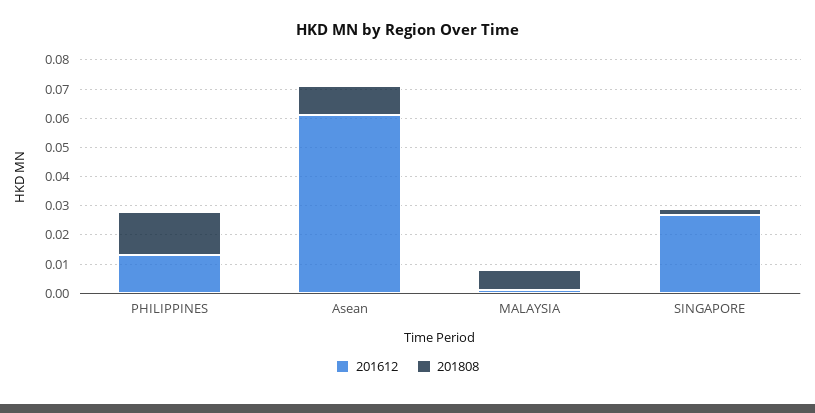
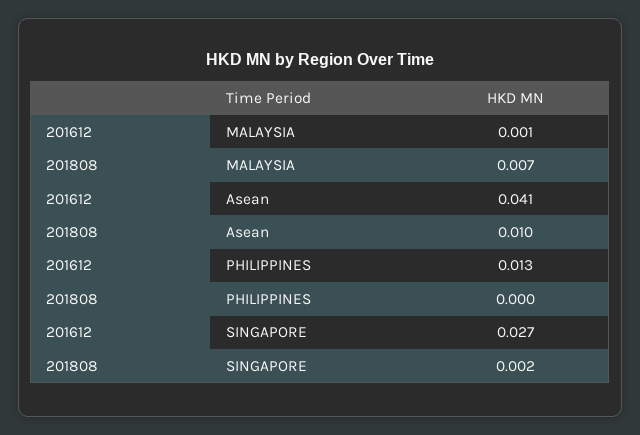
201808, PHILIPPINES: 0.015 -> 0
201612, Asean: 0.06 -> 0.041

